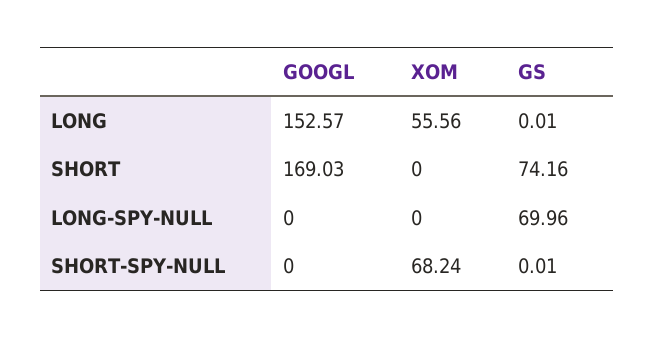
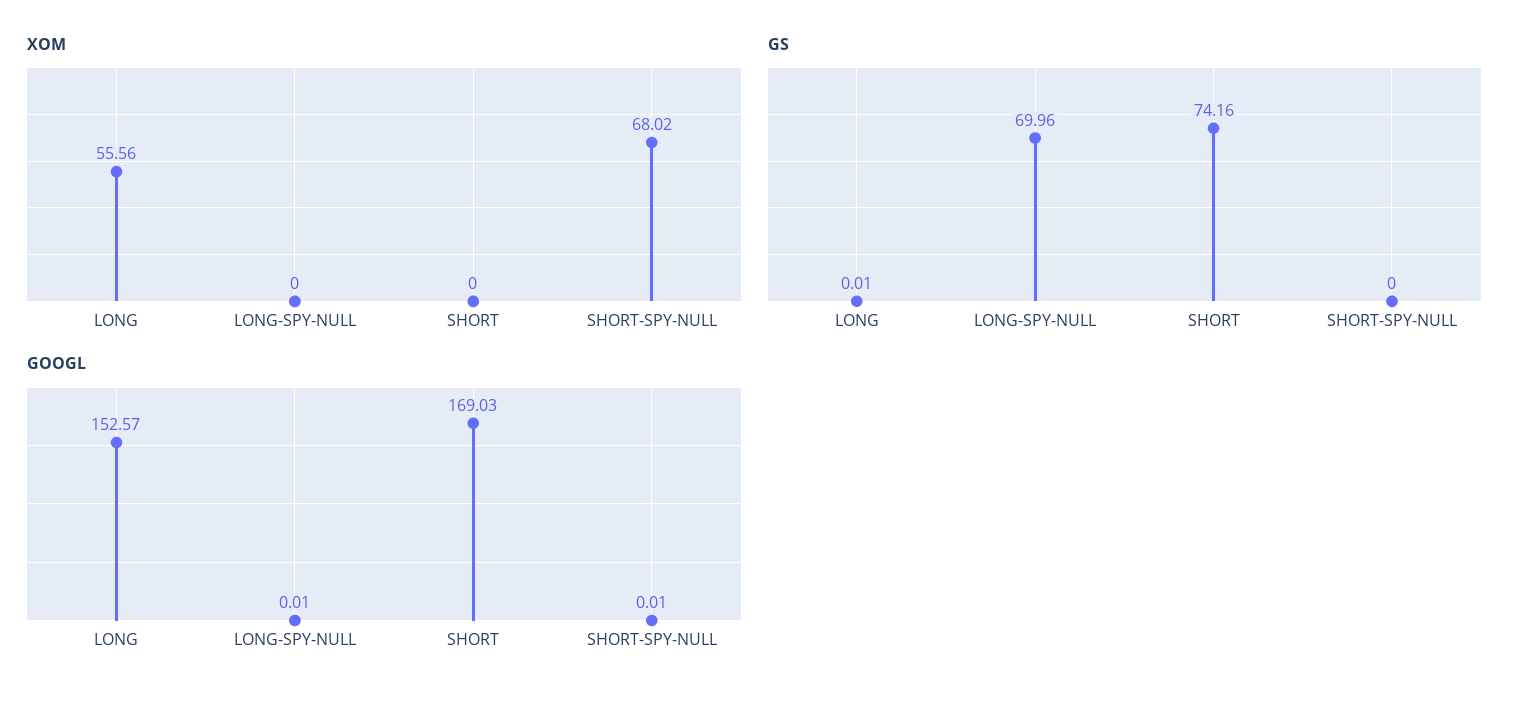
GOOGL, LONG-SPY-NULL: 0 -> 0.01
GOOGL, SHORT-SPY-NULL: 0 -> 0.01
XOM, SHORT-SPY-NULL: 68.24 -> 68.02
GS, SHORT-SPY-NULL: 0.01 -> 0

